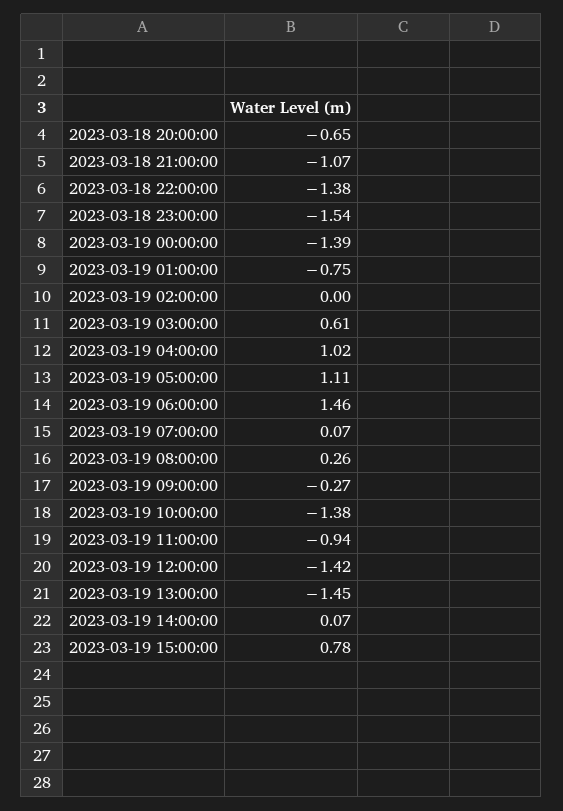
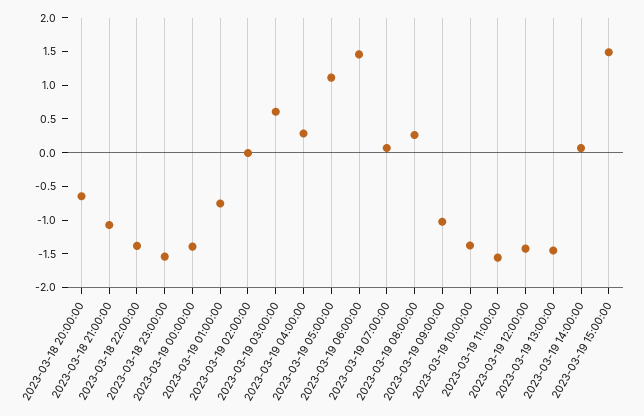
2023-03-19 04:00:00: 1.02 -> 0.25
2023-03-19 09:00:00: -0.27 -> -1
2023-03-19 11:00:00: -0.94 -> -1.5
2023-03-19 15:00:00: 0.78 -> 1.5

